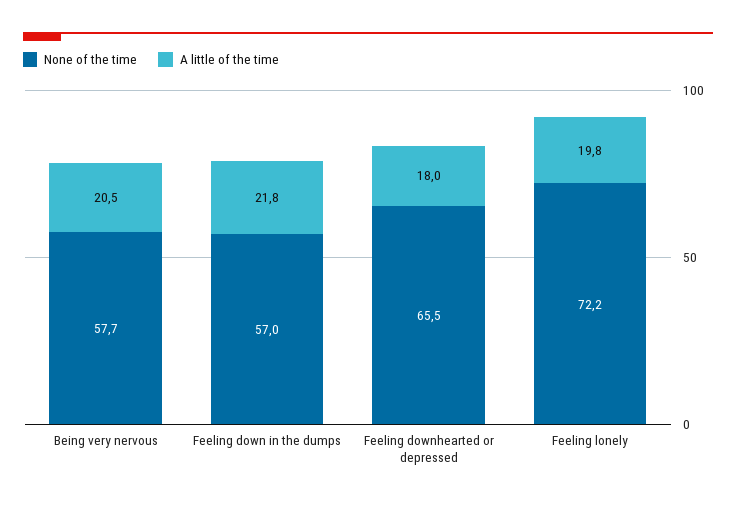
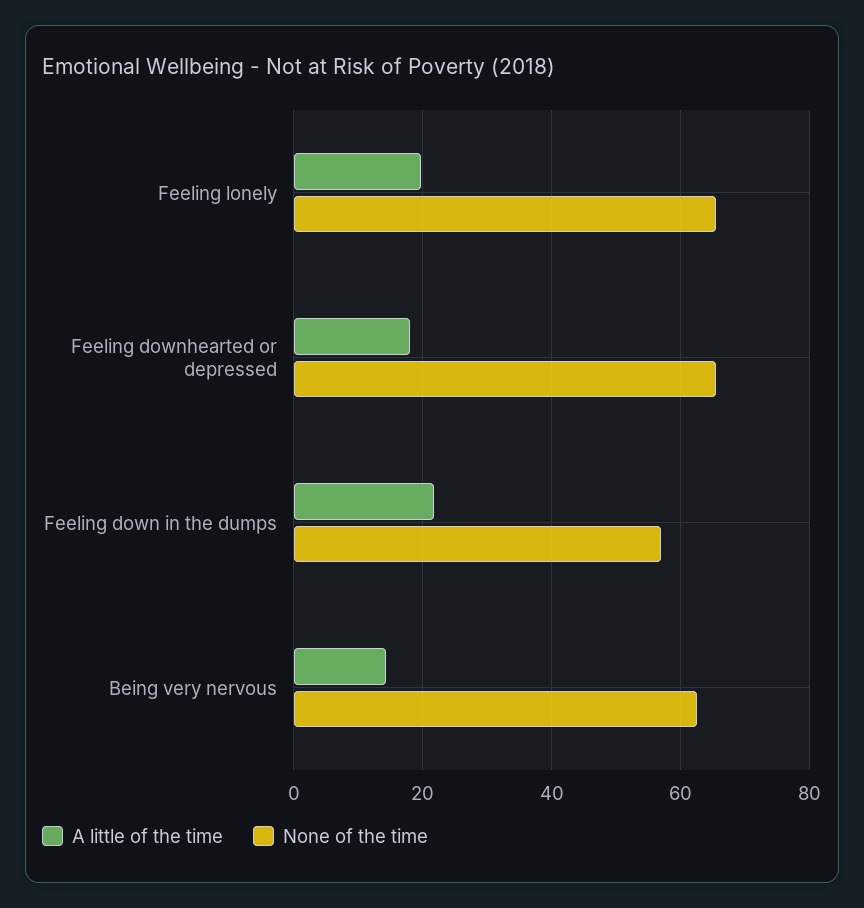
None of the time, Being very nervous: 57.7 -> 62
A little of the time, Being very nervous: 20.5 -> 14
None of the time, Feeling lonely: 72.2 -> 66

